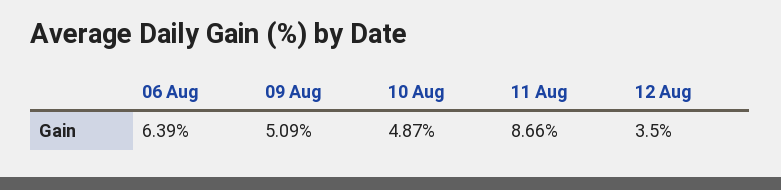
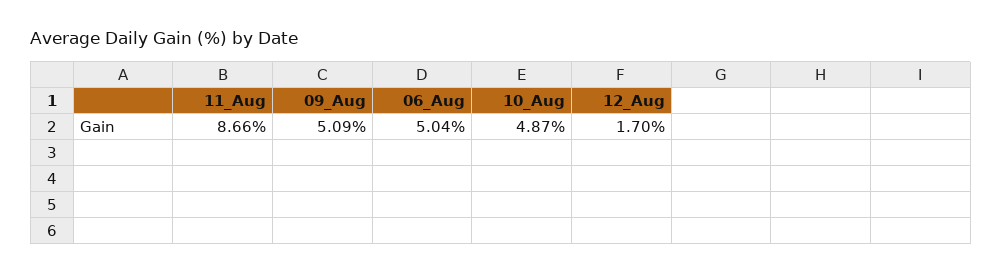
06 Aug: 6.39 -> 5.04
12 Aug: 3.5 -> 1.7

